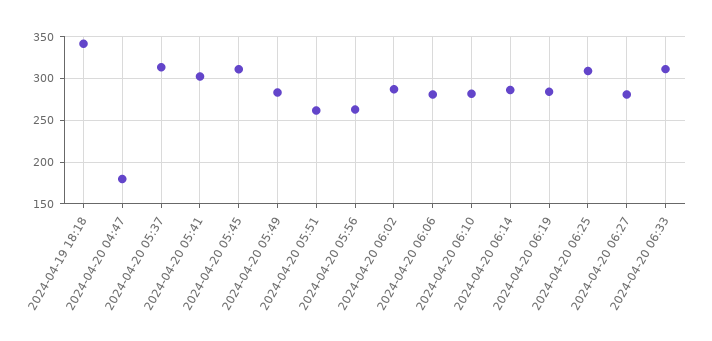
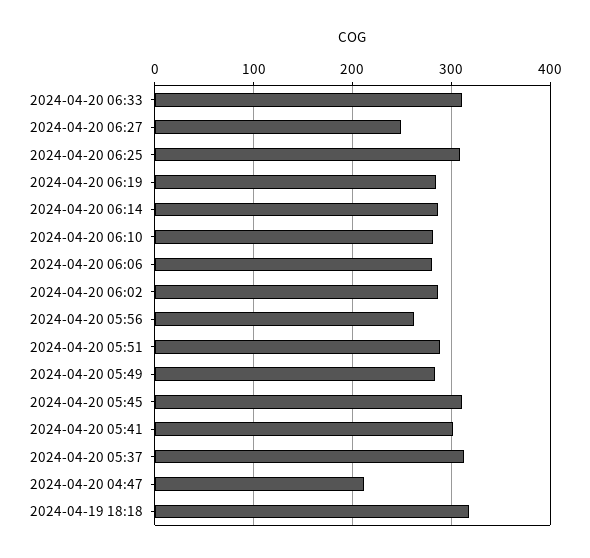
2024-04-19 18:18: 340 -> 320
2024-04-20 04:47: 180 -> 210
2024-04-20 05:51: 260 -> 290
2024-04-20 06:27: 280 -> 250

